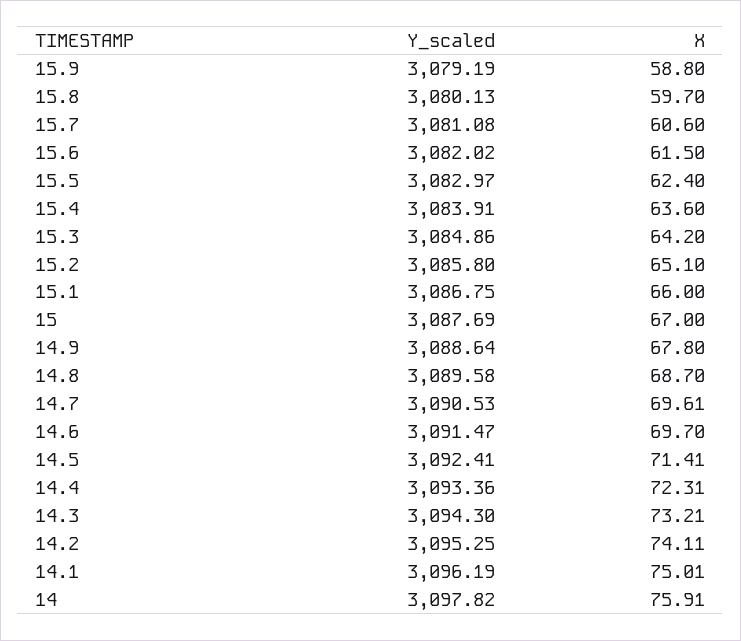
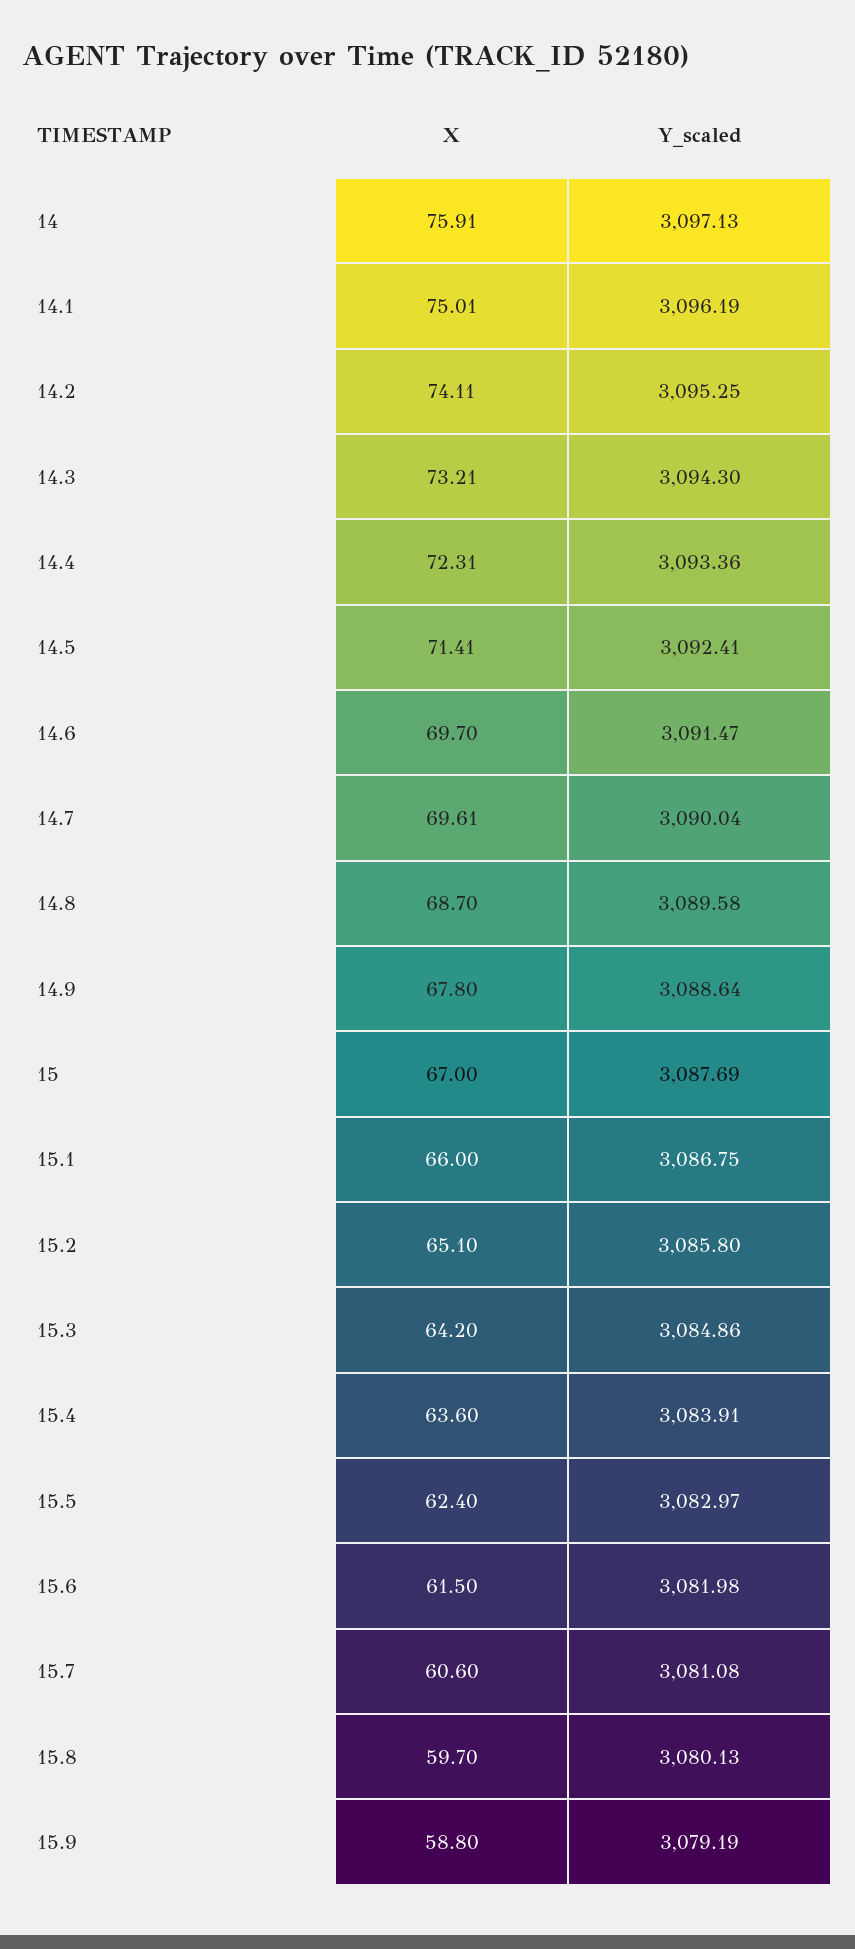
Y_scaled, 15.6: 3082.02 -> 3081.98
Y_scaled, 14.7: 3090.53 -> 3090.04
Y_scaled, 14: 3097.82 -> 3097.13

